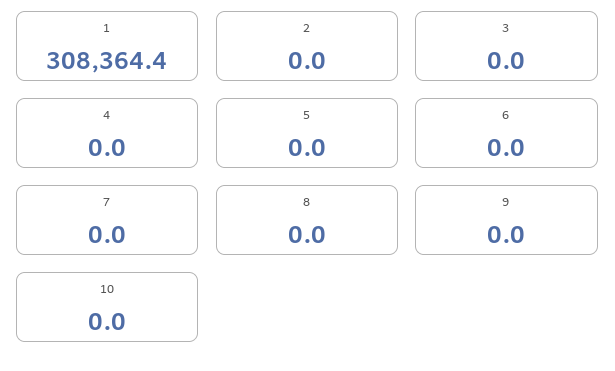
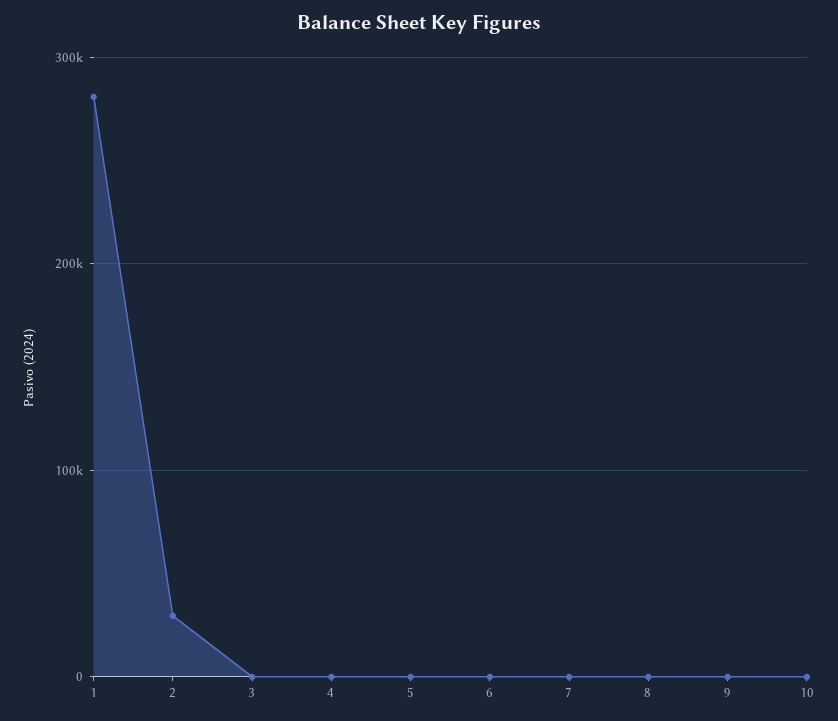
1: 308364.4 -> 280000
2: 0 -> 30000

